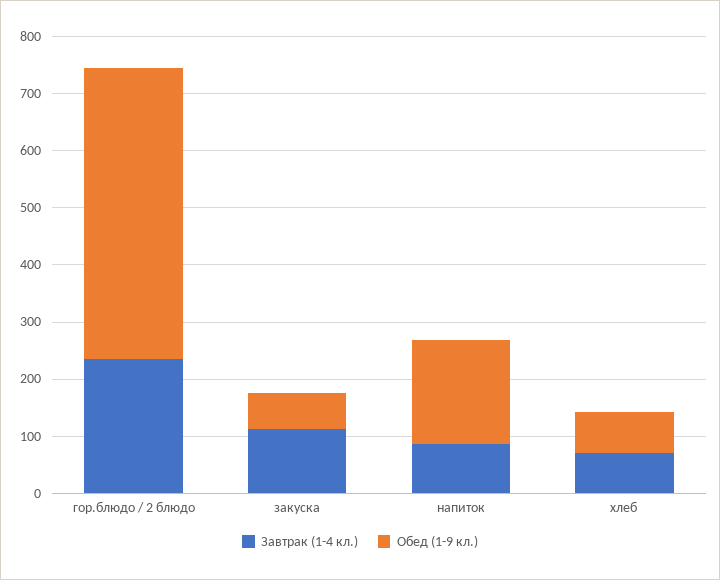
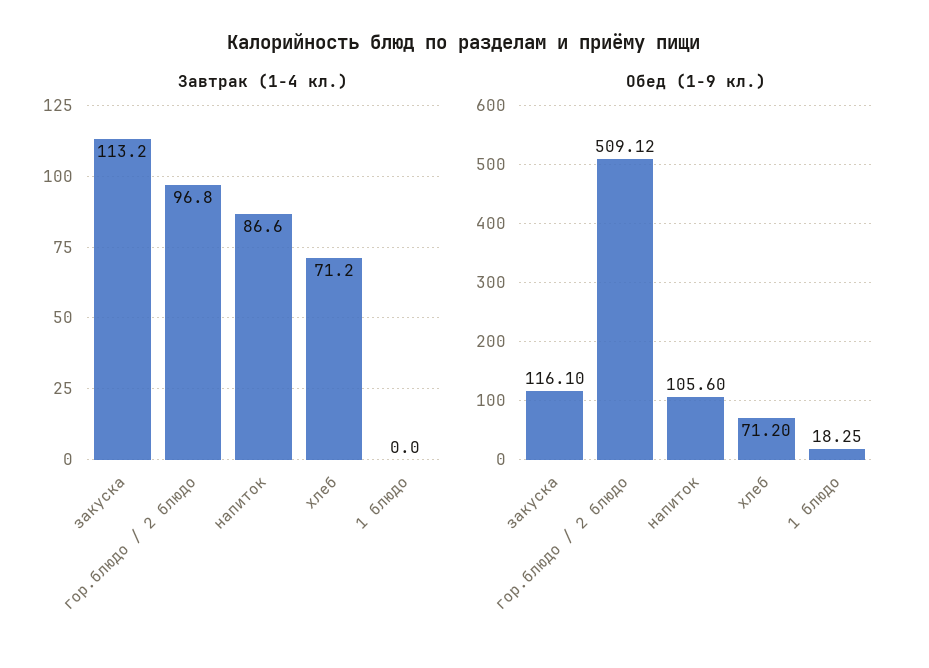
Завтрак (1-4 кл.), гор.блюдо / 2 блюдо: 240 -> 96.8
Обед (1-9 кл.), закуска: 60 -> 116.1
Обед (1-9 кл.), напиток: 180 -> 105.6
Завтрак (1-4 кл.), 1 блюдо: none -> 0
Обед (1-9 кл.), 1 блюдо: none -> 18.25

